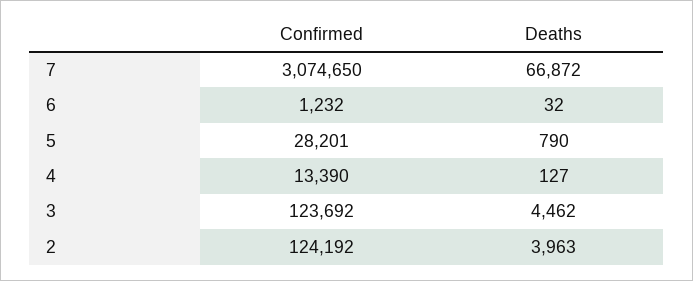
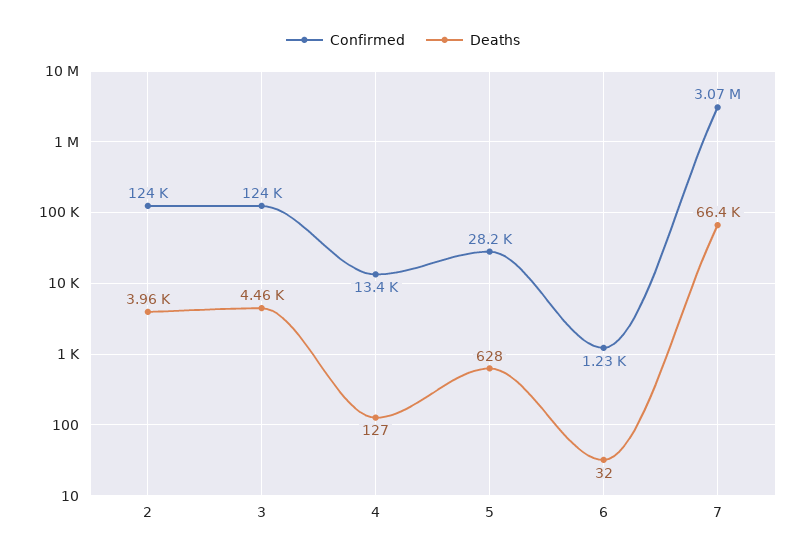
Deaths, 7: 66872 -> 66400
Deaths, 5: 790 -> 628

